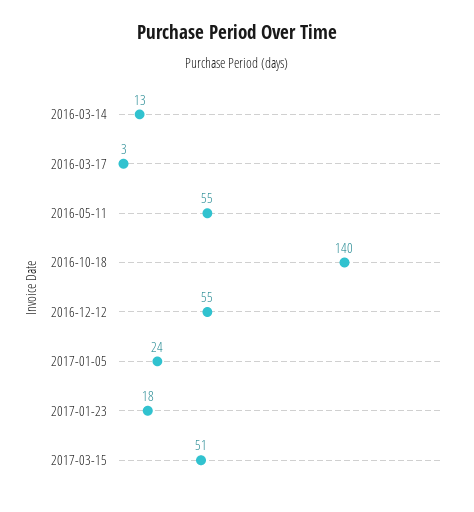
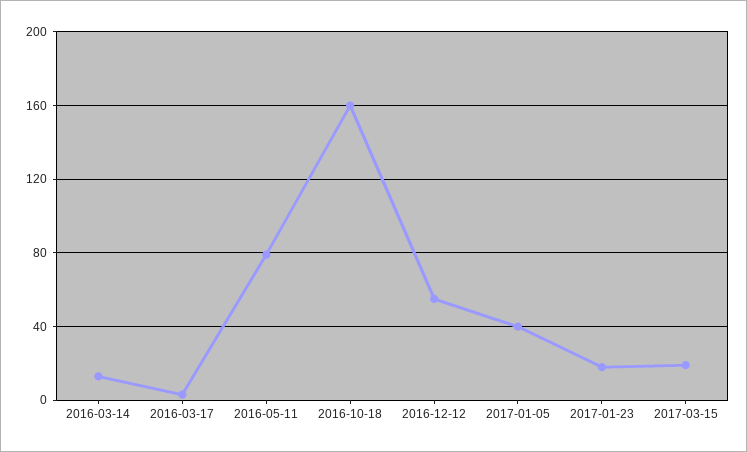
2016-05-11: 55 -> 80
2016-10-18: 140 -> 160
2017-01-05: 24 -> 40
2017-03-15: 51 -> 20

